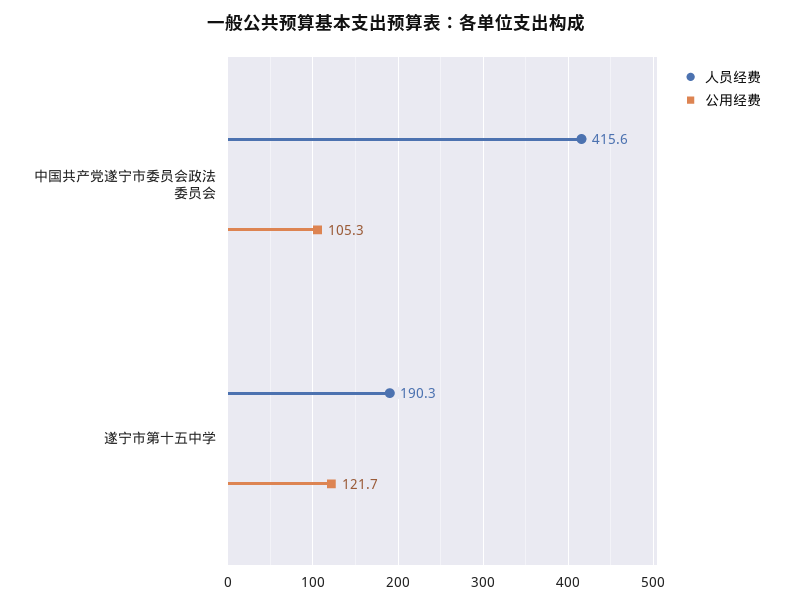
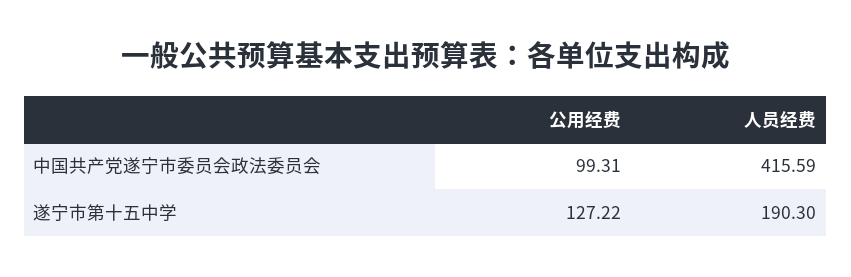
公用经费, 中国共产党遂宁市委员会政法委员会: 105.3 -> 99.31
公用经费, 遂宁市第十五中学: 121.7 -> 127.22

